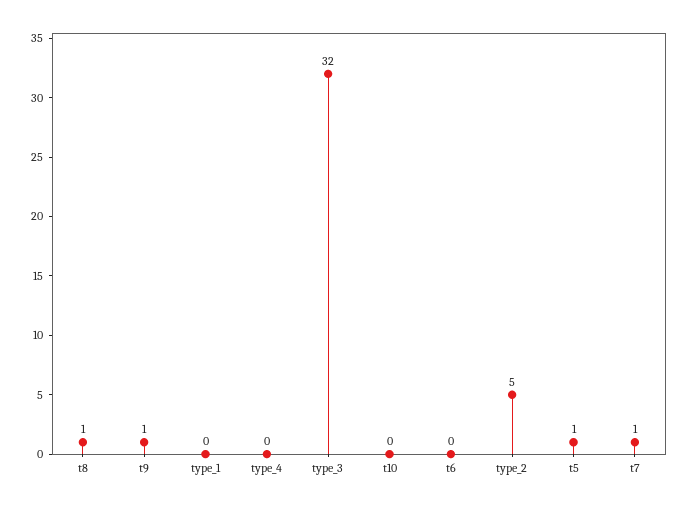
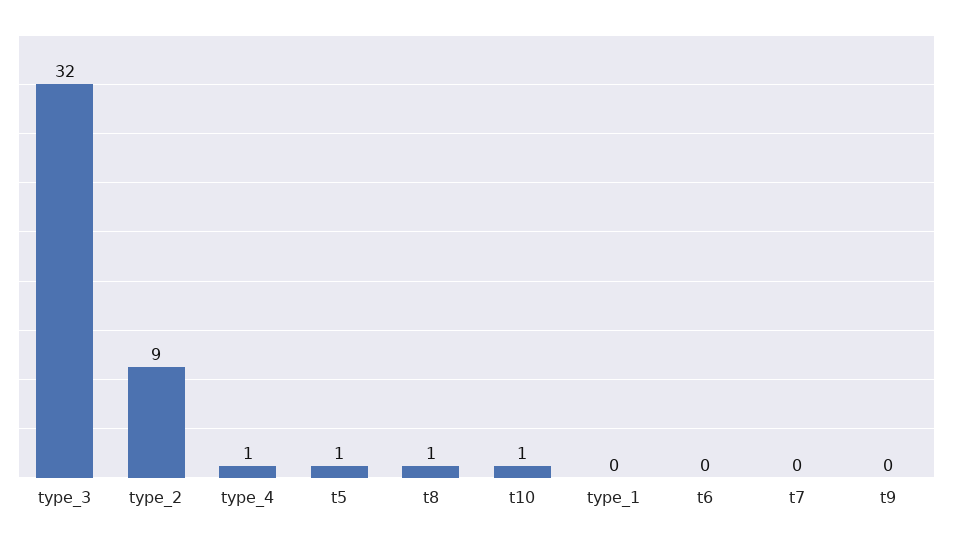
t9: 1 -> 0
type_4: 0 -> 1
t10: 0 -> 1
type_2: 5 -> 9
t7: 1 -> 0

